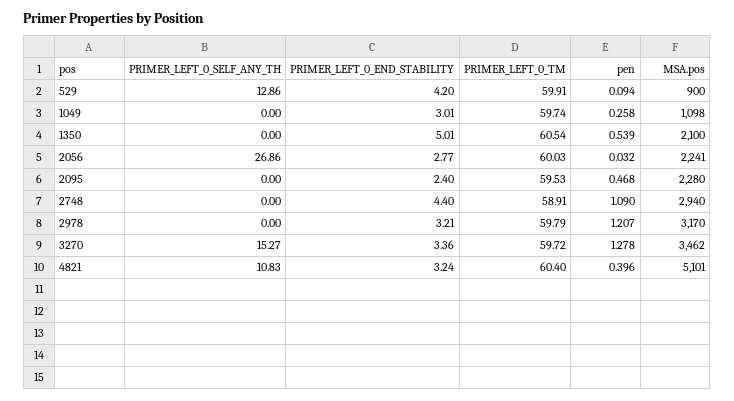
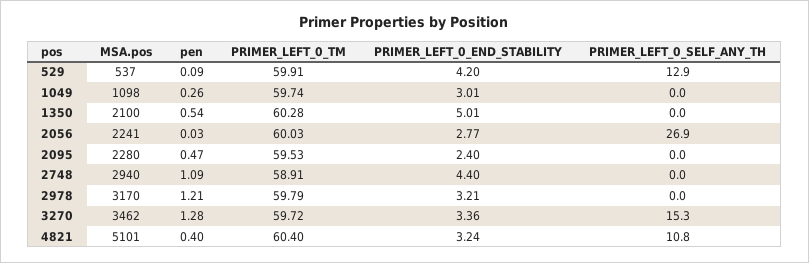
MSA.pos, 529: 900 -> 537
PRIMER_LEFT_0_TM, 1350: 60.54 -> 60.28

